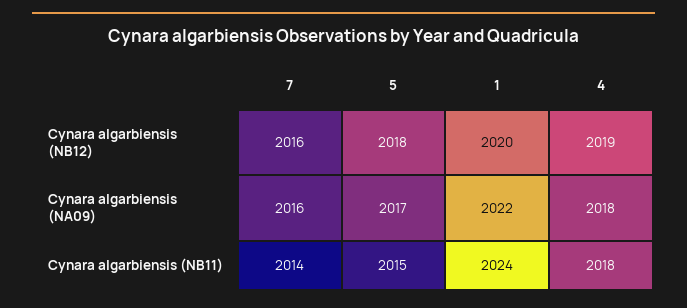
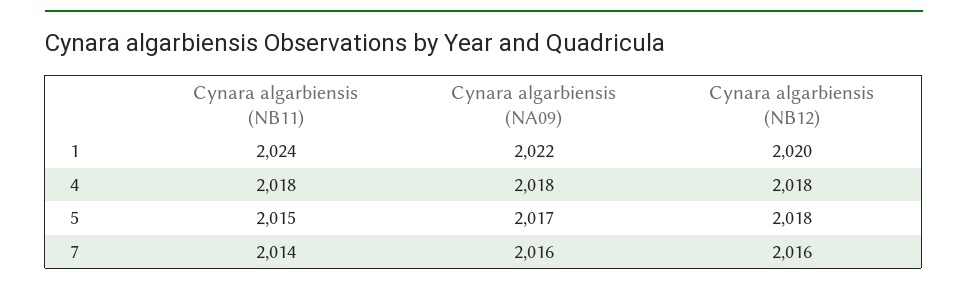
4, Cynara algarbiensis (NB12): 2019 -> 2018

